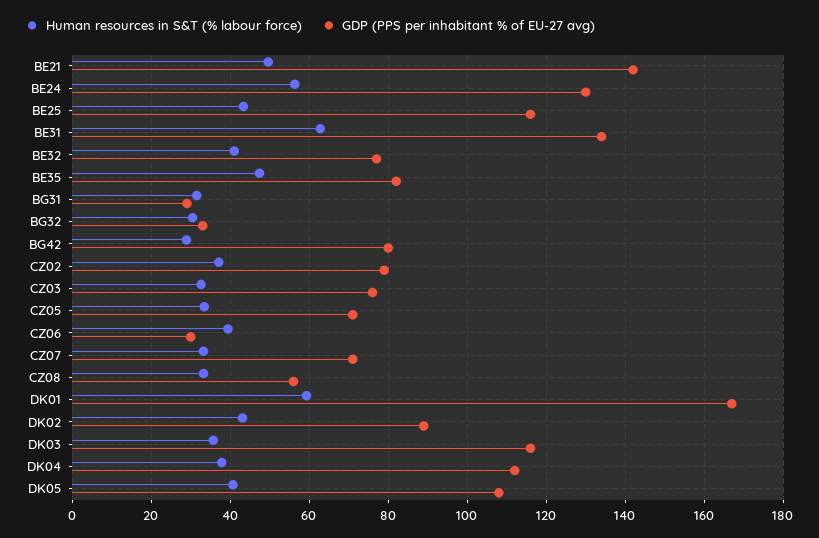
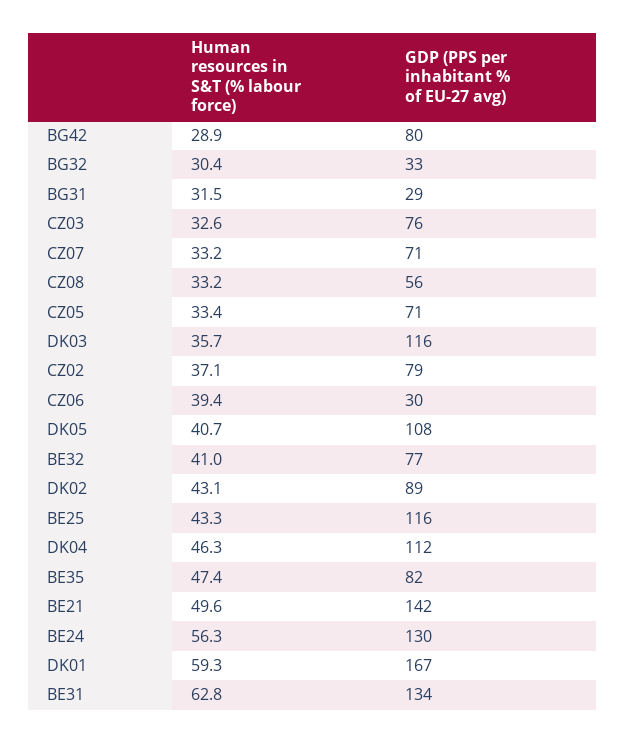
Human resources in S&T (% labour force), DK04: 38 -> 46.3

